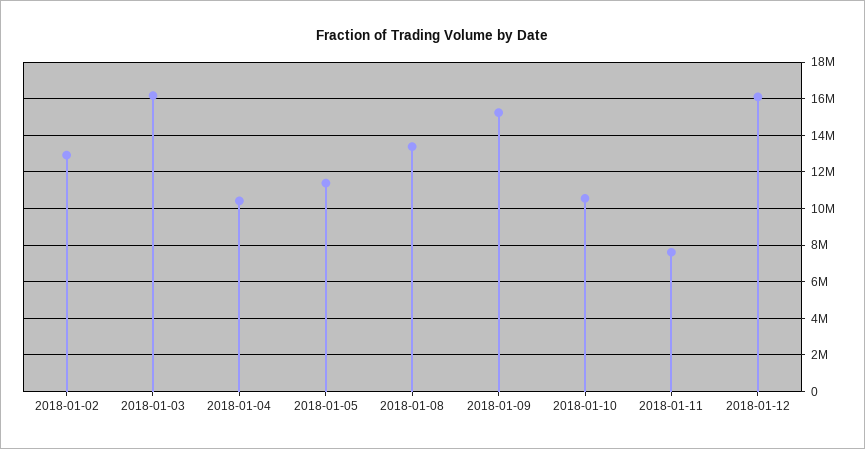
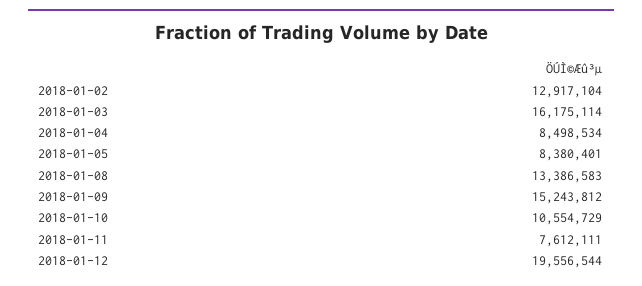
2018-01-04: 10500000 -> 8498534
2018-01-05: 11500000 -> 8380401
2018-01-12: 16000000 -> 19556544

